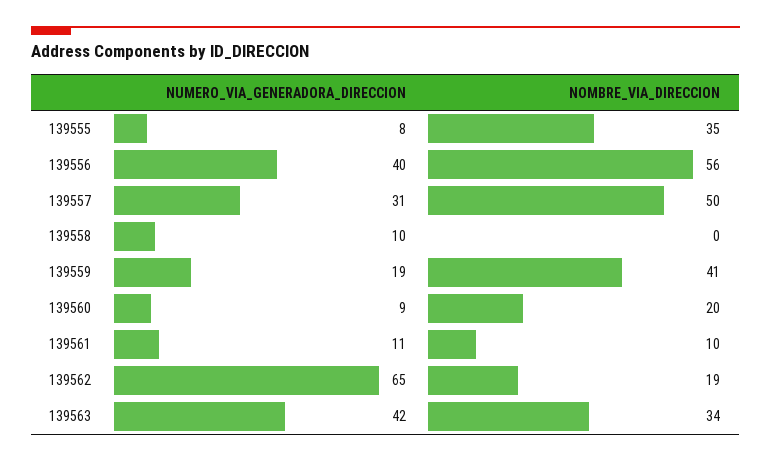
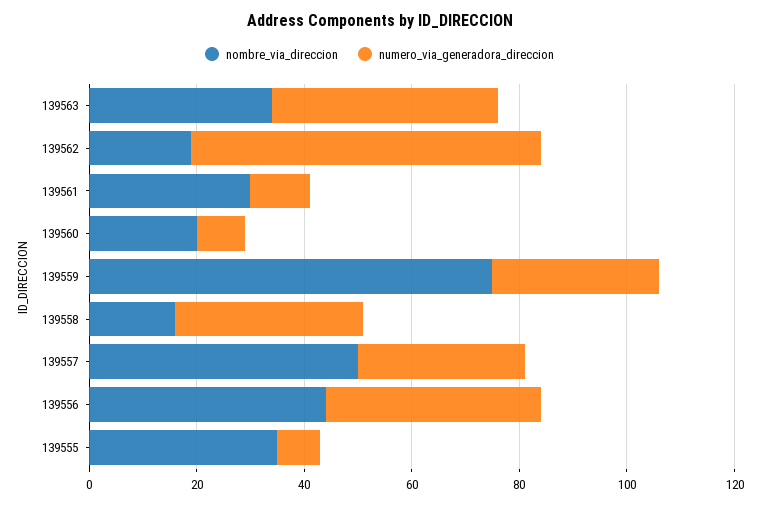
NOMBRE_VIA_DIRECCION, 139556: 56 -> 45
NUMERO_VIA_GENERADORA_DIRECCION, 139558: 10 -> 35
NOMBRE_VIA_DIRECCION, 139558: 0 -> 15
NUMERO_VIA_GENERADORA_DIRECCION, 139559: 19 -> 30
NOMBRE_VIA_DIRECCION, 139559: 41 -> 75
NOMBRE_VIA_DIRECCION, 139561: 10 -> 30

